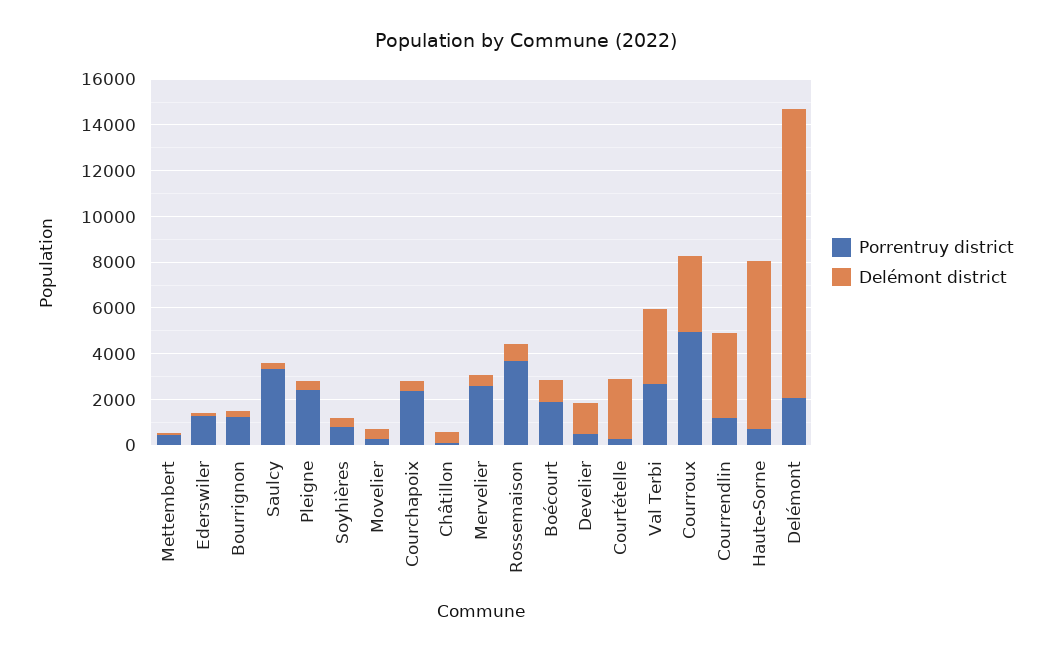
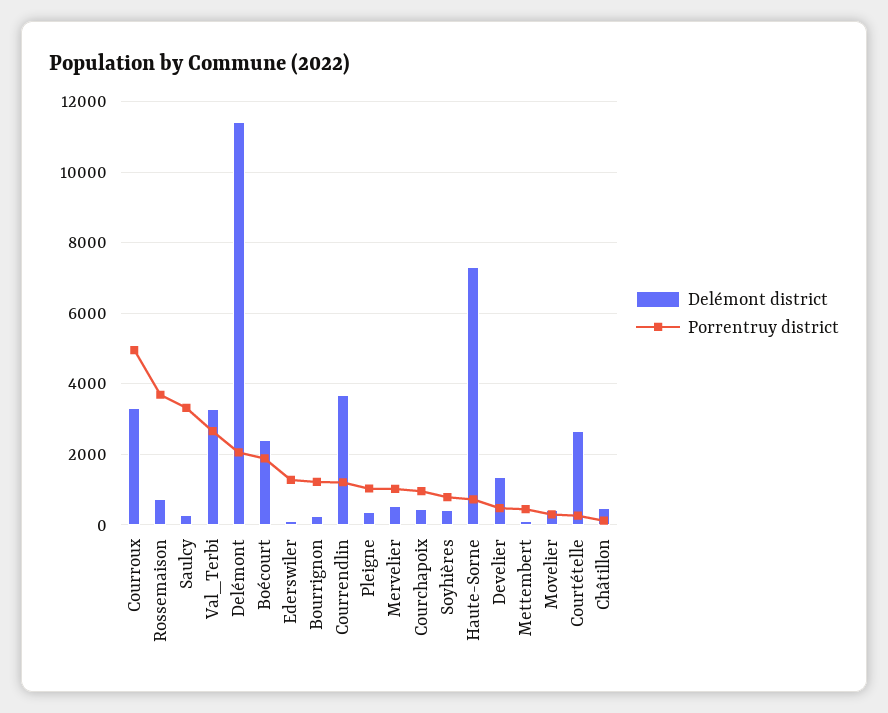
Porrentruy district, Pleigne: 2500 -> 1000
Porrentruy district, Courchapoix: 2500 -> 1000
Porrentruy district, Mervelier: 2500 -> 1000
Delémont district, Boécourt: 1000 -> 2400
Delémont district, Delémont: 12500 -> 11400

